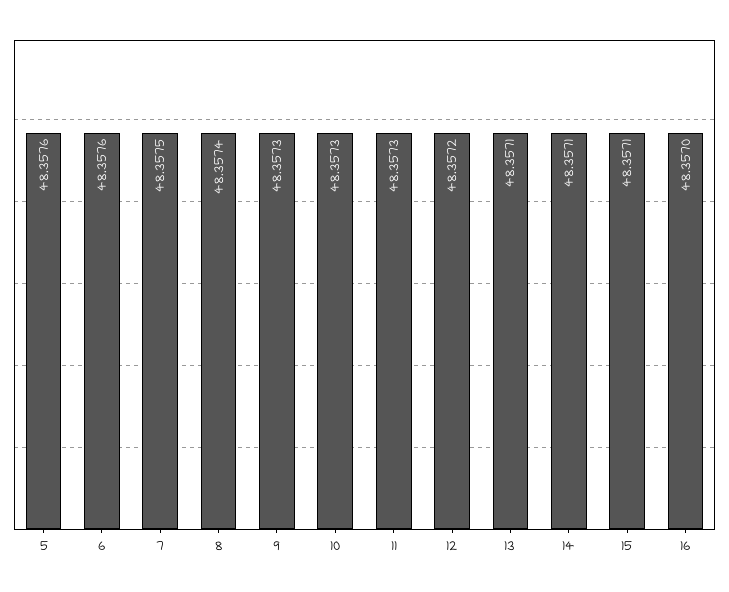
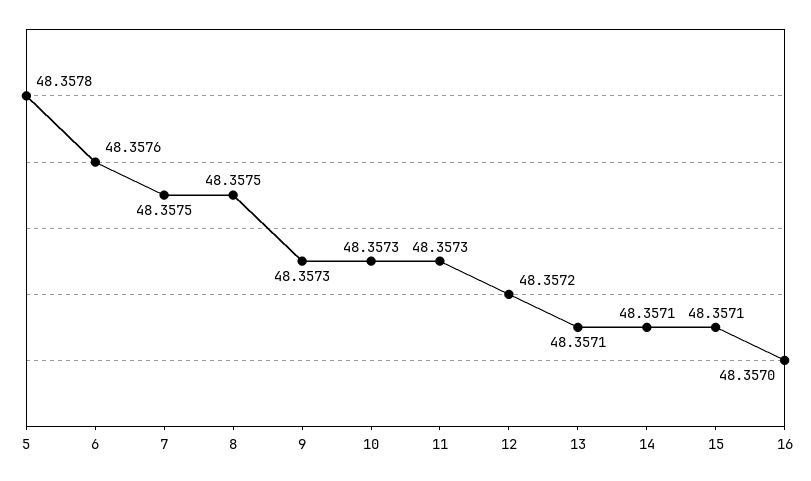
5: 48.3576 -> 48.3578
8: 48.3574 -> 48.3575

